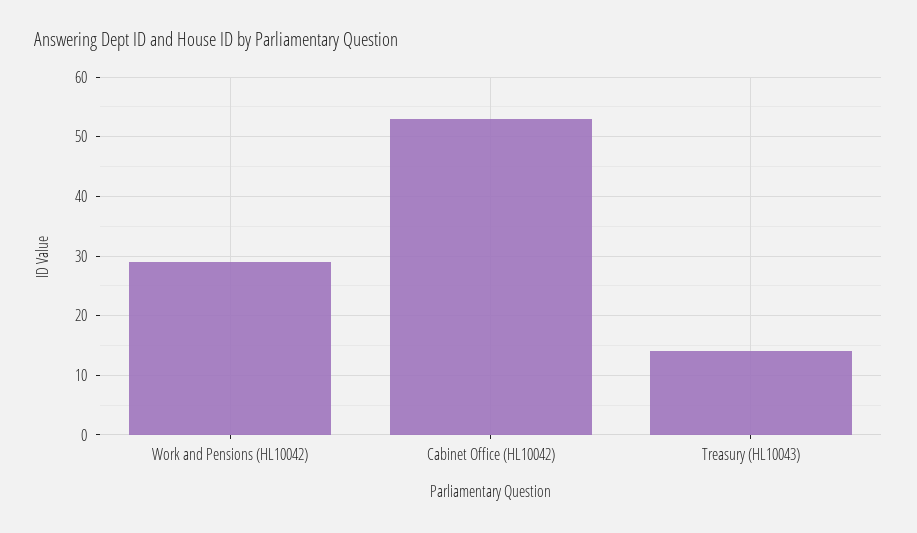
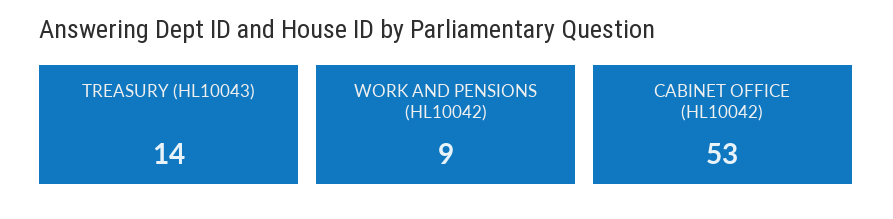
Work and Pensions (HL10042): 30 -> 9

